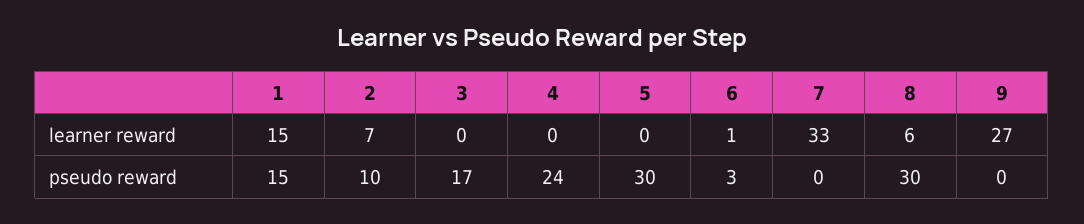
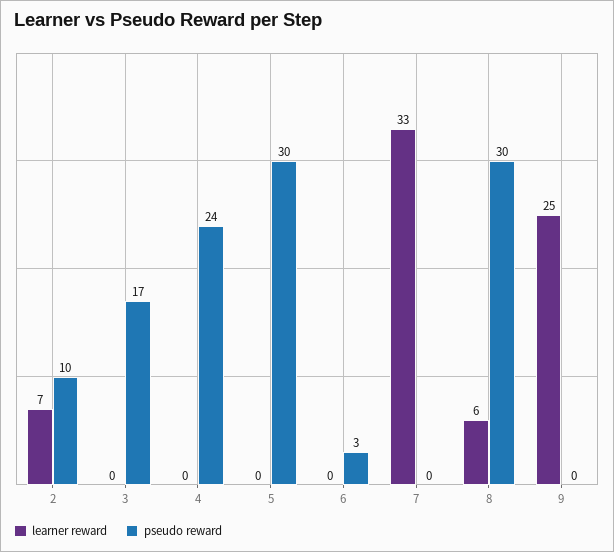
learner reward, 1: 15 -> none
learner reward, 6: 1 -> 0
learner reward, 9: 27 -> 25
pseudo reward, 1: 15 -> none

